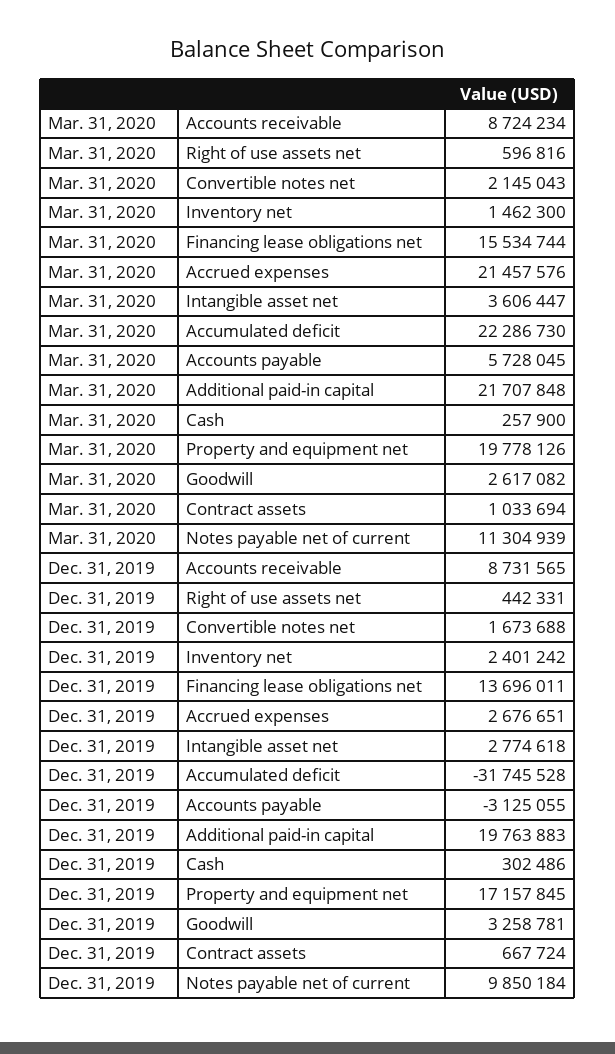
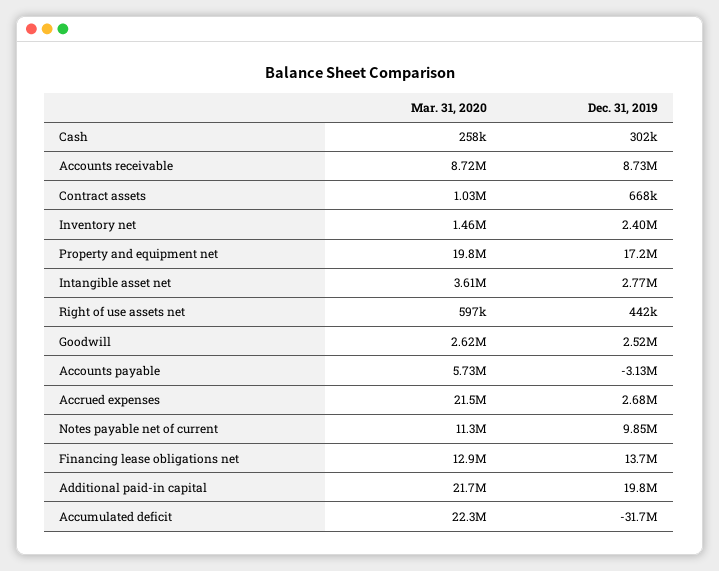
Mar. 31, 2020, Convertible notes net: 2145043 -> none
Mar. 31, 2020, Financing lease obligations net: 15534744 -> 12900000
Dec. 31, 2019, Convertible notes net: 1673688 -> none
Dec. 31, 2019, Goodwill: 3258781 -> 2520000

